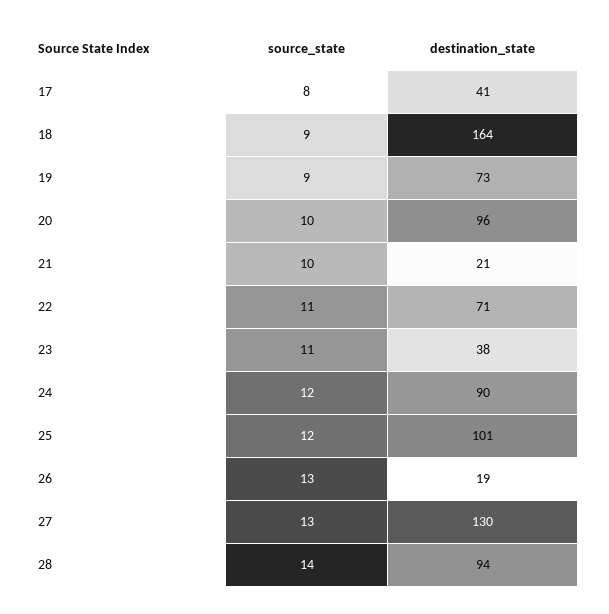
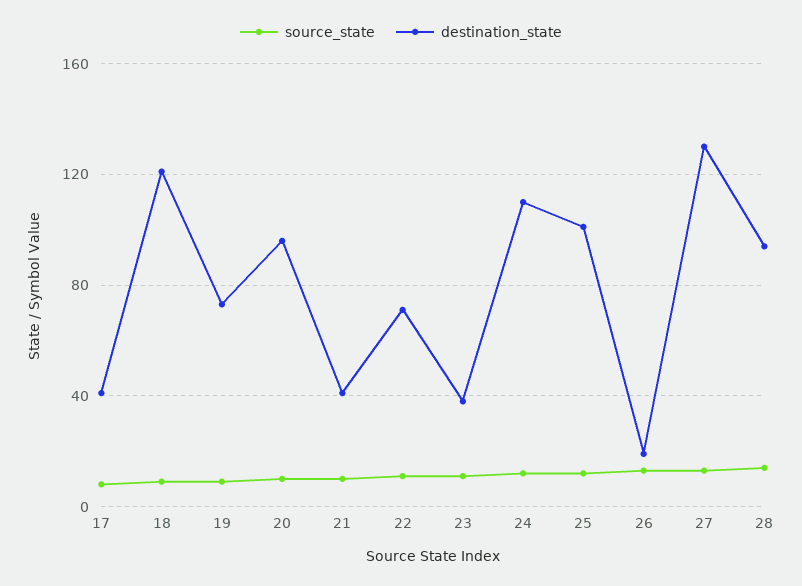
destination_state, 18: 164 -> 120
destination_state, 21: 21 -> 40
destination_state, 24: 90 -> 110

